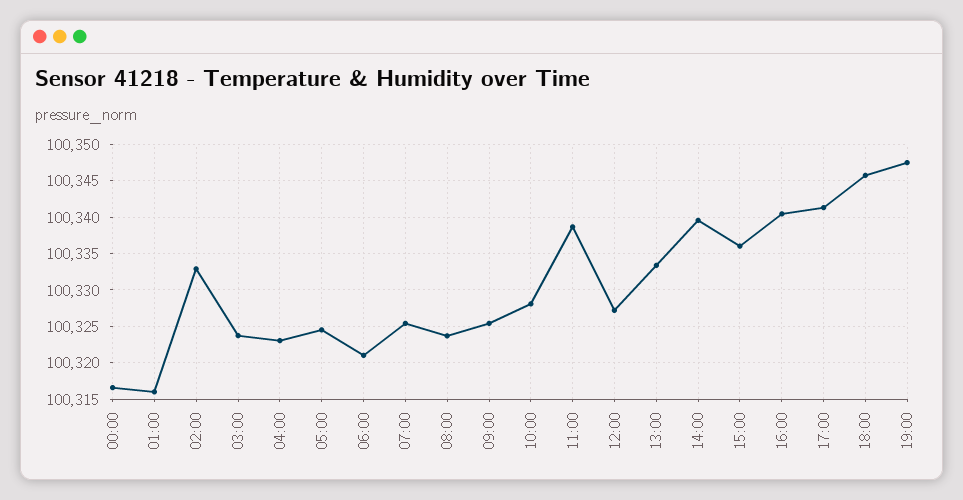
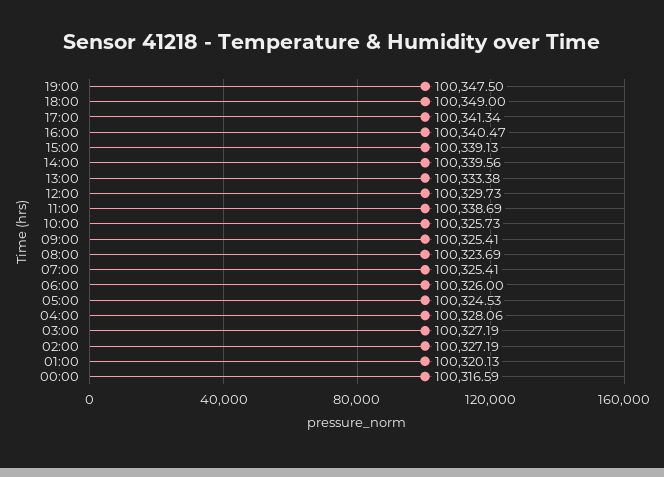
01:00: 100316 -> 100320.13
02:00: 100333 -> 100327.19
03:00: 100324 -> 100327.19
04:00: 100323 -> 100328.06
06:00: 100321 -> 100326
10:00: 100328 -> 100325.73
12:00: 100327 -> 100329.73
15:00: 100336 -> 100339.13
18:00: 100346 -> 100349

